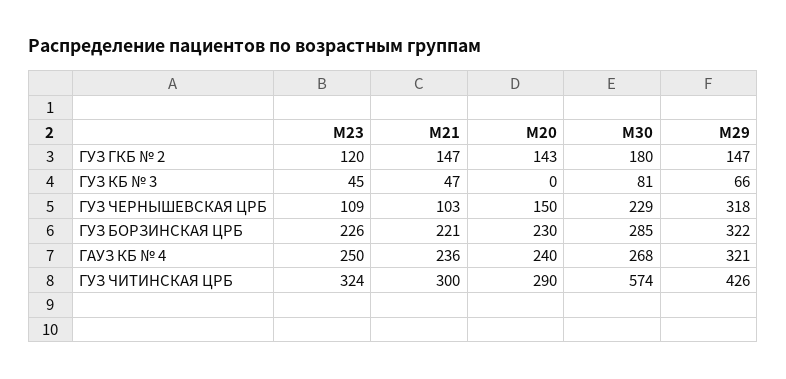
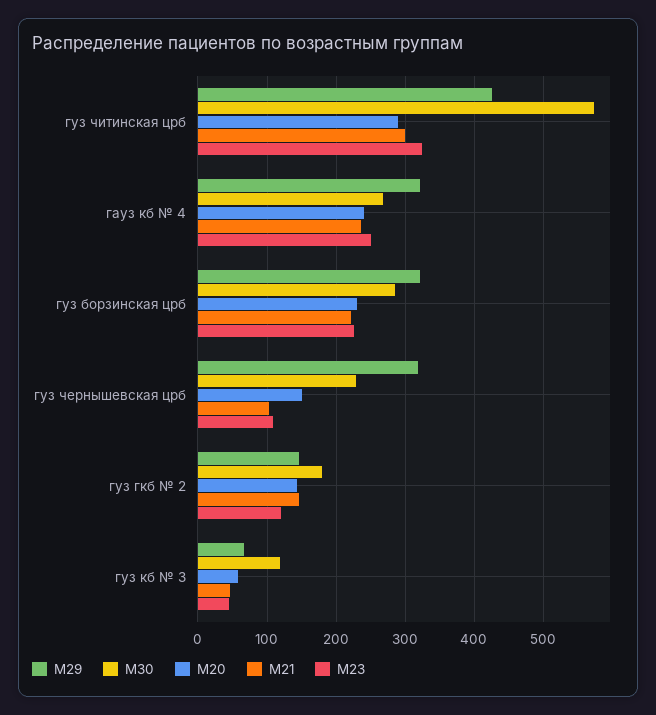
М20, ГУЗ КБ № 3: 0 -> 60
М30, ГУЗ КБ № 3: 81 -> 120

